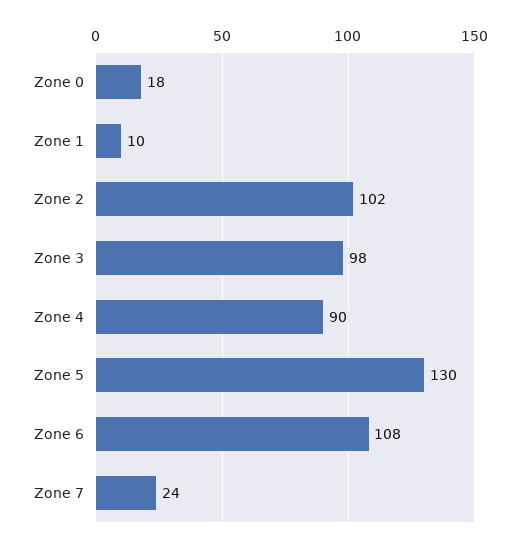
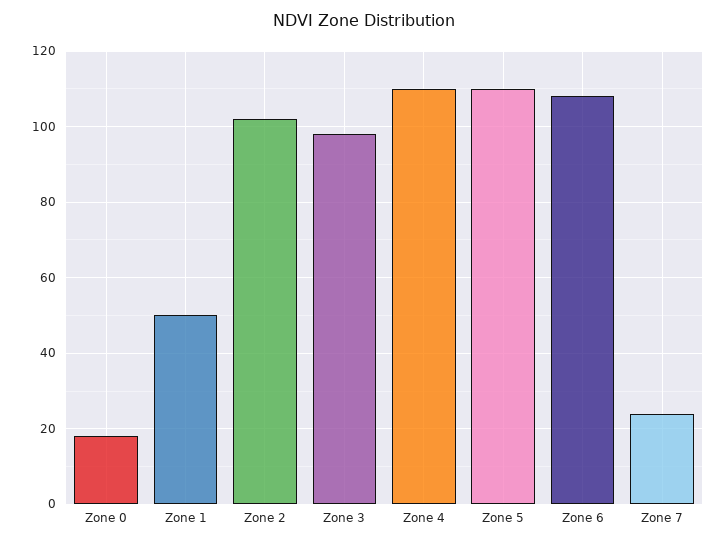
Zone 1: 10 -> 50
Zone 4: 90 -> 110
Zone 5: 130 -> 110

